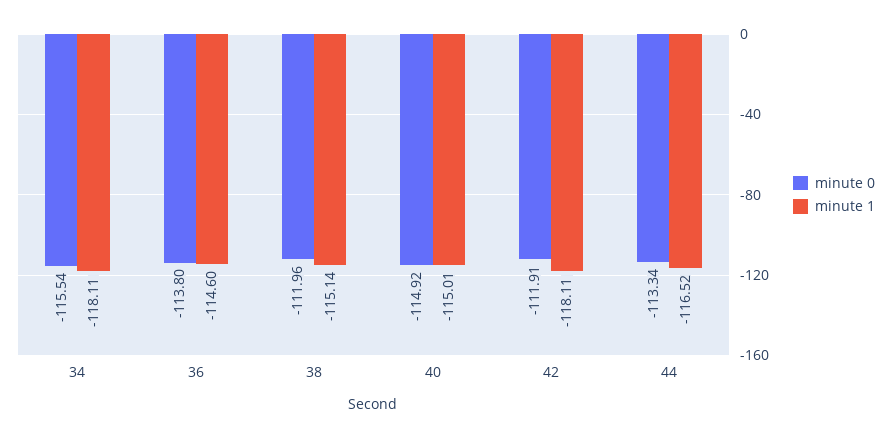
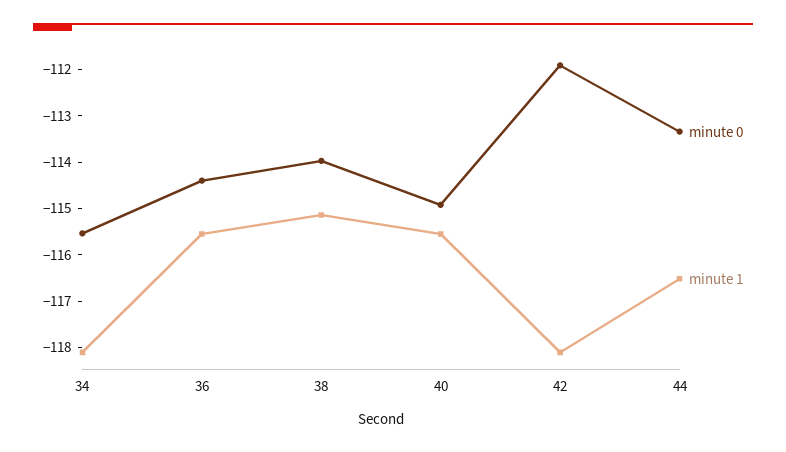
minute 0, 36: -113.8 -> -114.4
minute 1, 36: -114.6 -> -115.6
minute 0, 38: -111.96 -> -114
minute 1, 40: -115.01 -> -115.6

